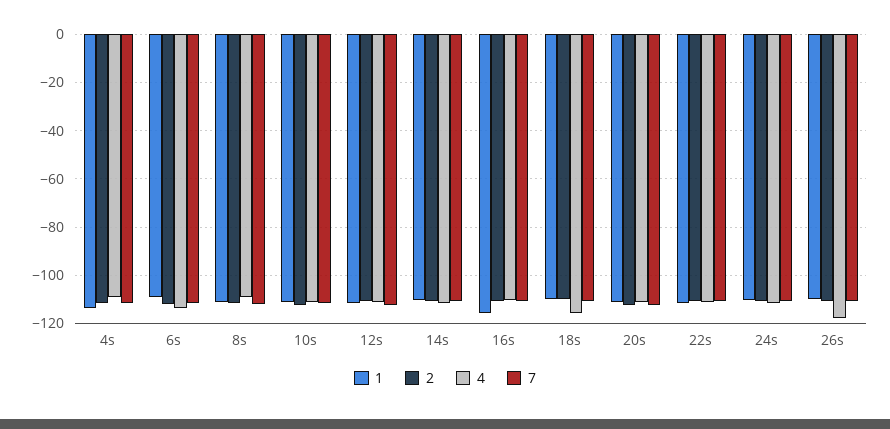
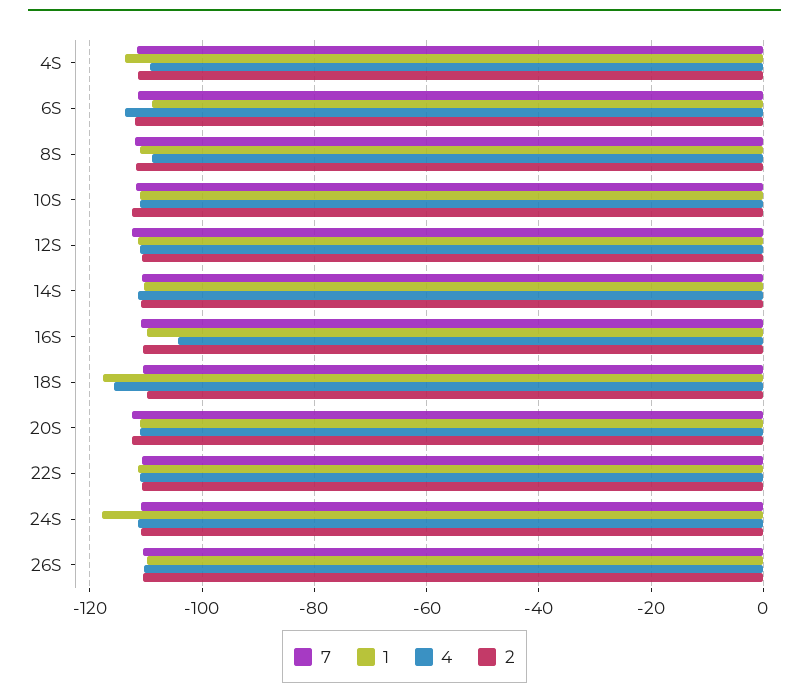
1, 16s: -115 -> -110
4, 16s: -110 -> -104
1, 18s: -110 -> -118
1, 24s: -110 -> -118
4, 26s: -117.5 -> -110

